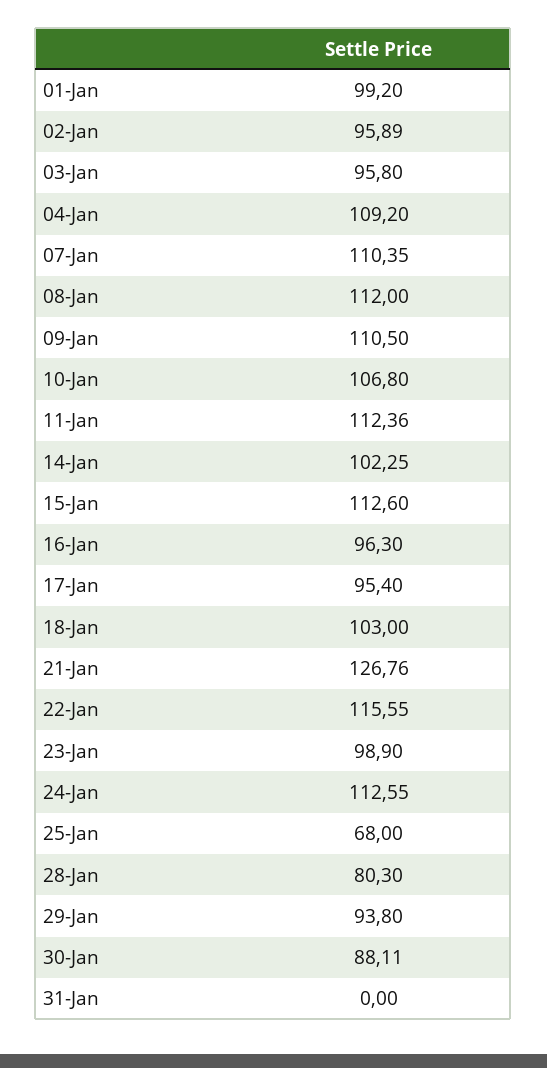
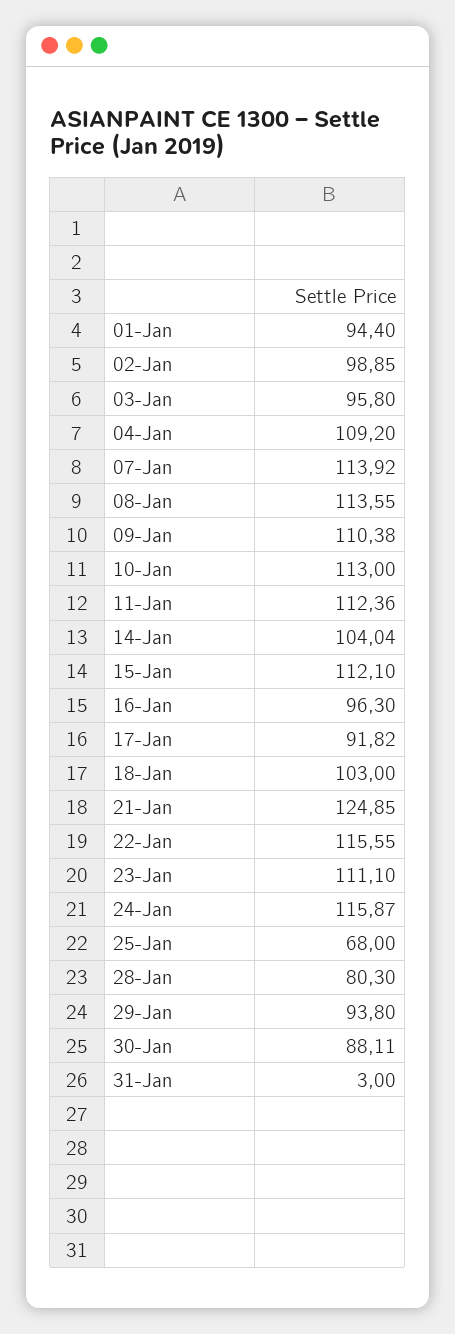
01-Jan: 99.2 -> 94.4
02-Jan: 95.89 -> 98.85
07-Jan: 110.35 -> 113.92
08-Jan: 112 -> 113.55
09-Jan: 110.5 -> 110.38
10-Jan: 106.8 -> 113
14-Jan: 102.25 -> 104.04
15-Jan: 112.6 -> 112.1
17-Jan: 95.4 -> 91.82
21-Jan: 126.76 -> 124.85
23-Jan: 98.9 -> 111.1
24-Jan: 112.55 -> 115.87
31-Jan: 0 -> 3

